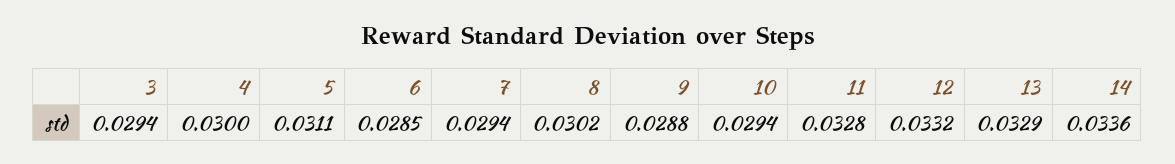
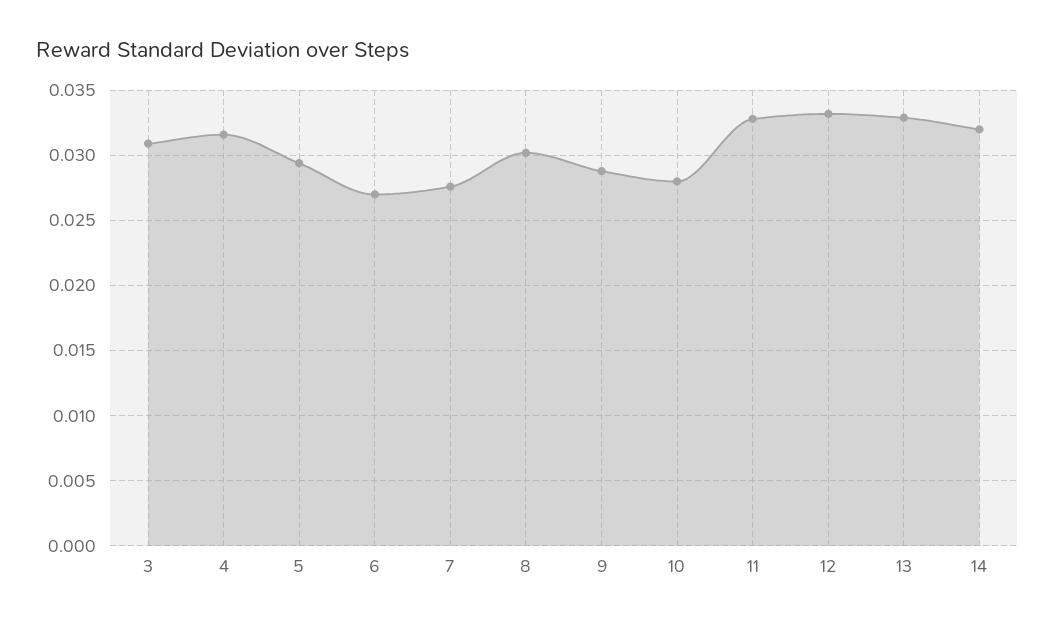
3: 0.0294 -> 0.031
4: 0.03 -> 0.0315
5: 0.0311 -> 0.0295
6: 0.0285 -> 0.027
7: 0.0294 -> 0.0275
10: 0.0294 -> 0.028
14: 0.0336 -> 0.032

